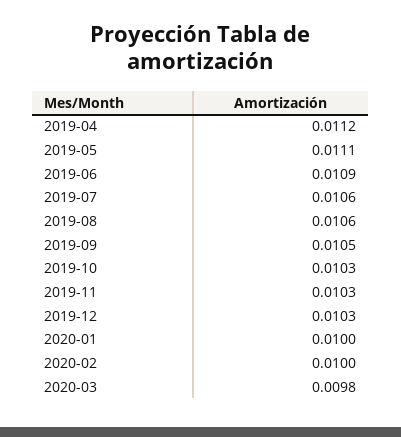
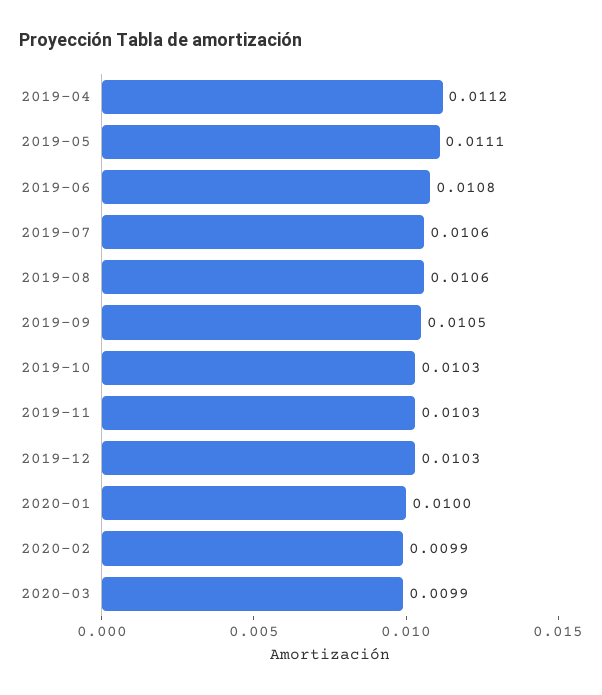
2019-06: 0.0109 -> 0.0108
2020-02: 0.01 -> 0.0099
2020-03: 0.0098 -> 0.0099

